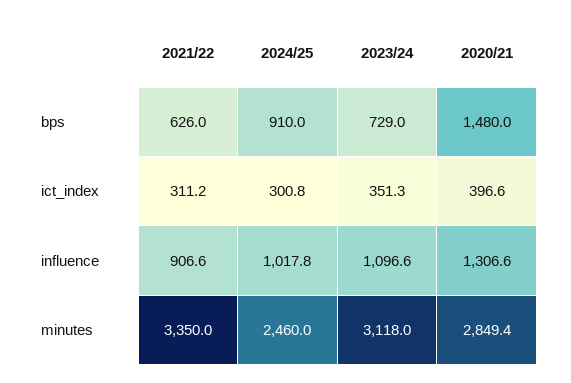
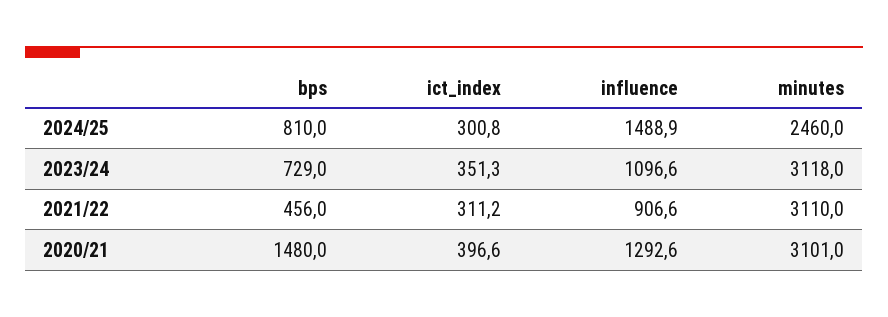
2021/22, bps: 626 -> 456
2024/25, bps: 910 -> 810
2024/25, influence: 1017.8 -> 1488.9
2020/21, influence: 1306.6 -> 1292.6
2021/22, minutes: 3350 -> 3110
2020/21, minutes: 2849.4 -> 3101

